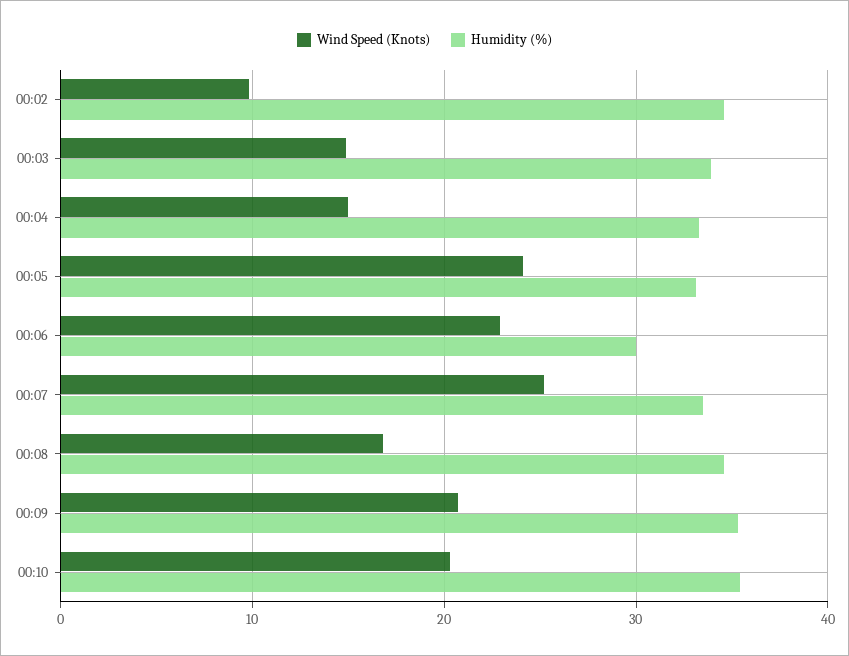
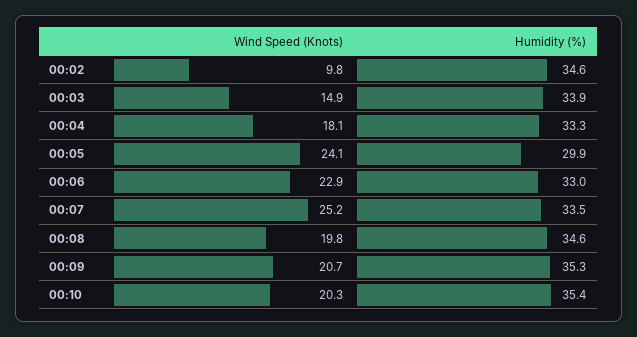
Wind Speed (Knots), 00:04: 15 -> 18.1
Humidity (%), 00:05: 33 -> 29.9
Humidity (%), 00:06: 30 -> 33
Wind Speed (Knots), 00:08: 17 -> 19.8

